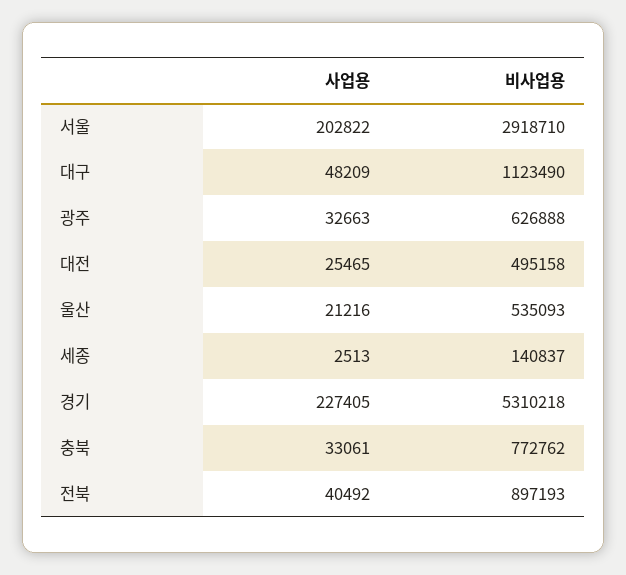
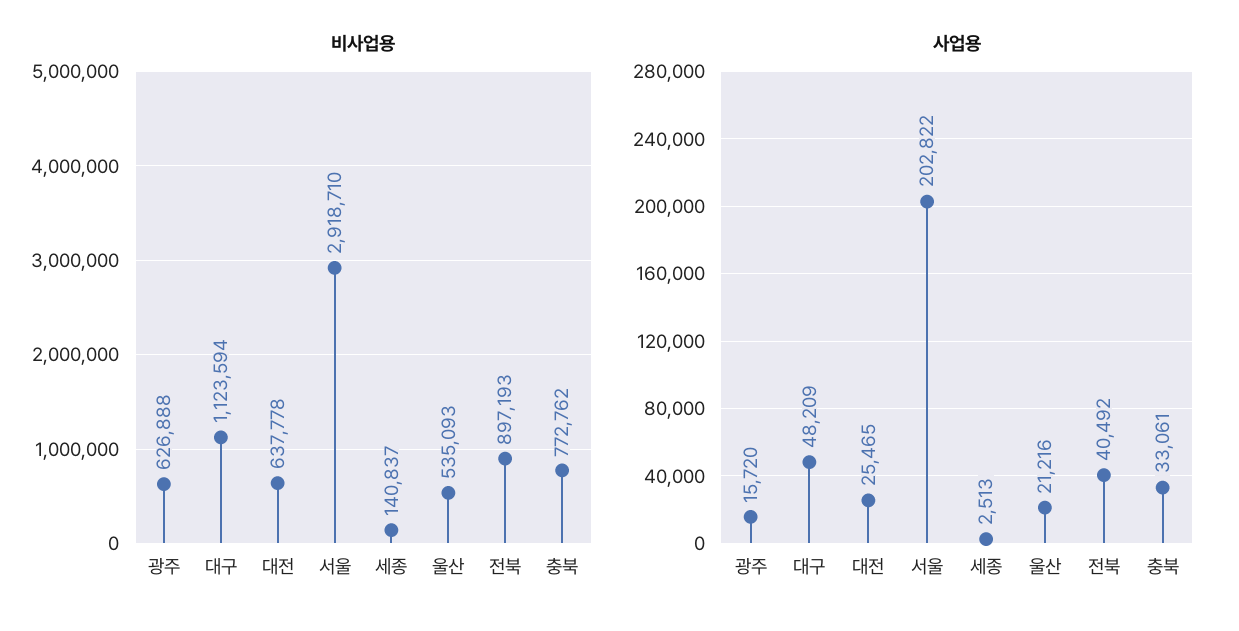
비사업용, 대구: 1123490 -> 1123594
사업용, 광주: 32663 -> 15720
비사업용, 대전: 495158 -> 637778
사업용, 경기: 227405 -> none
비사업용, 경기: 5310218 -> none

